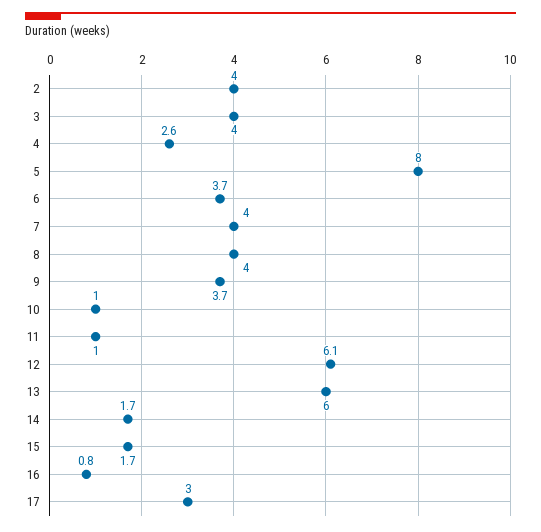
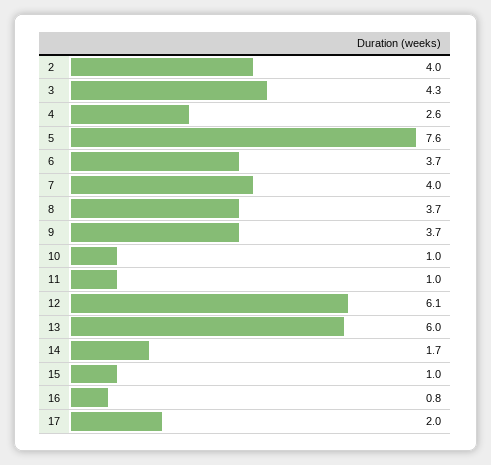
3: 4 -> 4.3
5: 8 -> 7.6
8: 4 -> 3.7
15: 1.7 -> 1
17: 3 -> 2

